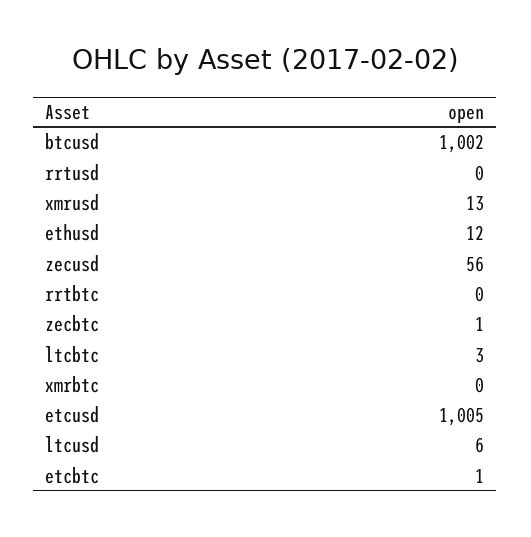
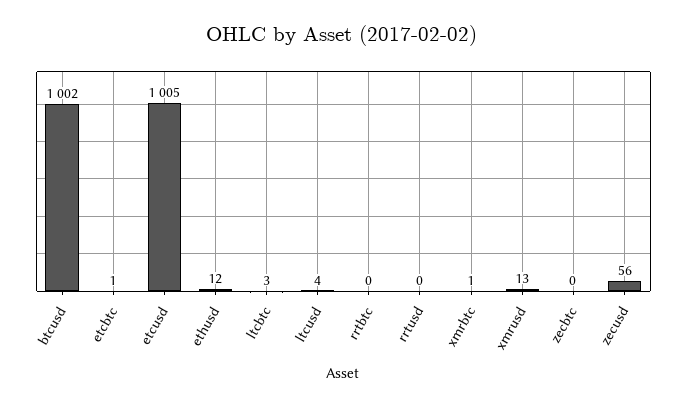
zecbtc: 1 -> 0
xmrbtc: 0 -> 1
ltcusd: 6 -> 4

